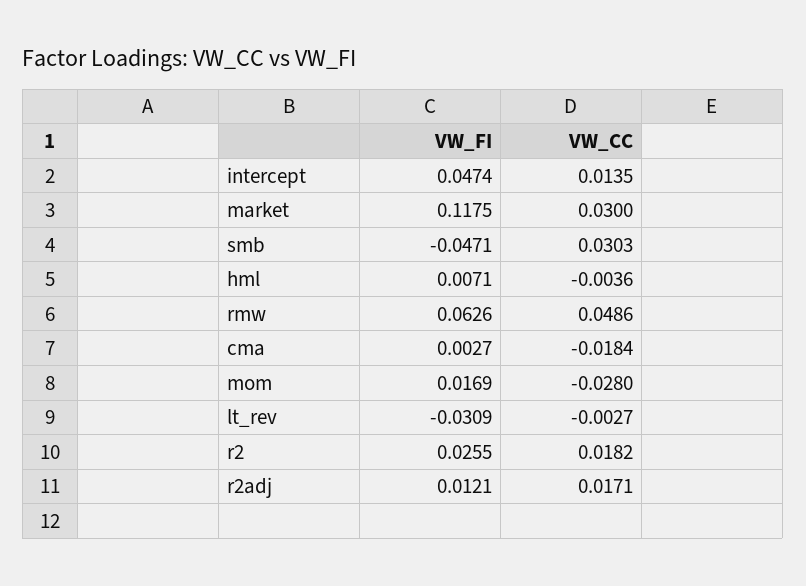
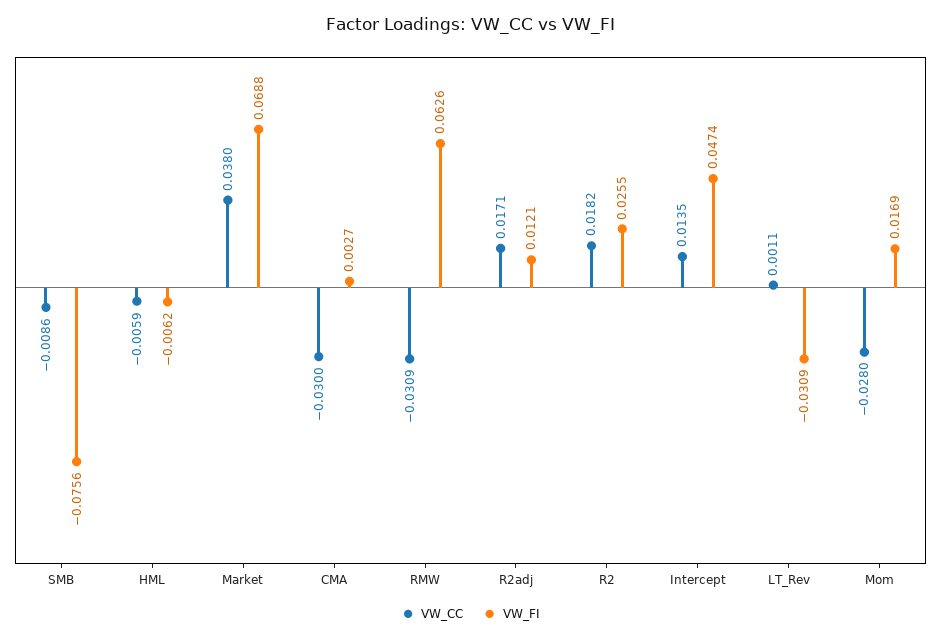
VW_FI, market: 0.1175 -> 0.0688
VW_CC, market: 0.03 -> 0.038
VW_FI, smb: -0.0471 -> -0.0756
VW_CC, smb: 0.0303 -> -0.0086
VW_FI, hml: 0.0071 -> -0.0062
VW_CC, hml: -0.0036 -> -0.0059
VW_CC, rmw: 0.0486 -> -0.0309
VW_CC, cma: -0.0184 -> -0.03
VW_CC, lt_rev: -0.0027 -> 0.0011

